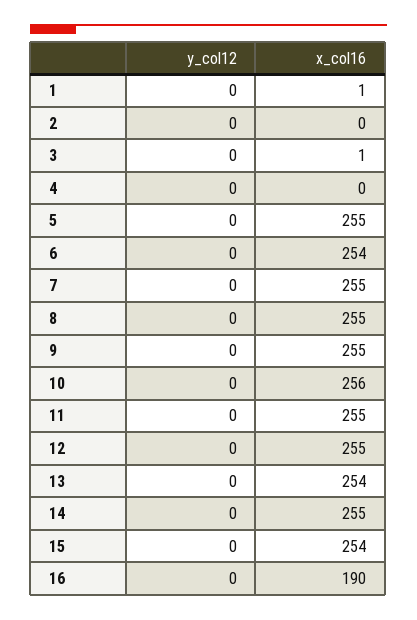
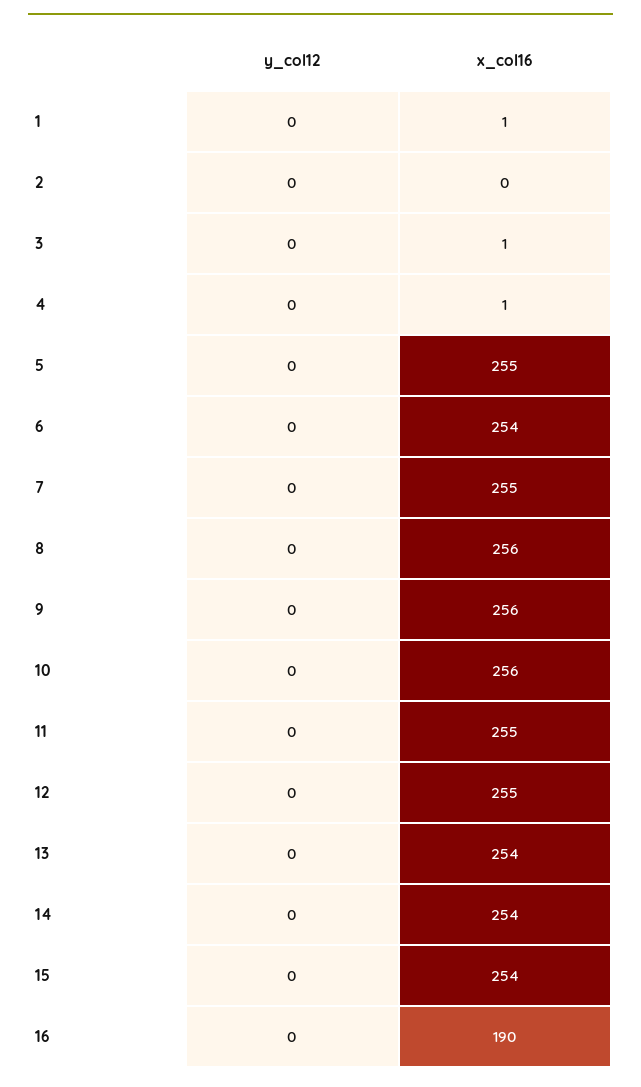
x_col16, 4: 0 -> 1
x_col16, 8: 255 -> 256
x_col16, 9: 255 -> 256
x_col16, 14: 255 -> 254

